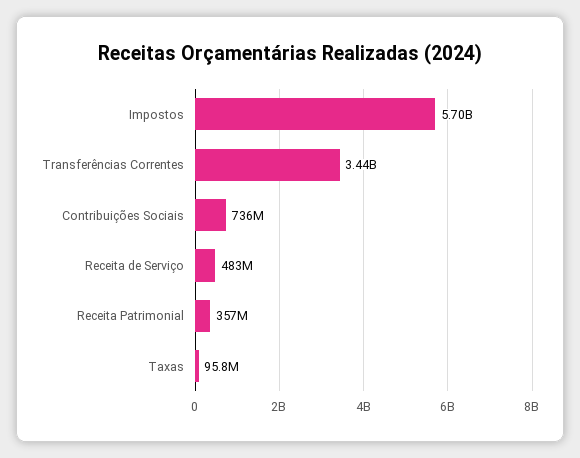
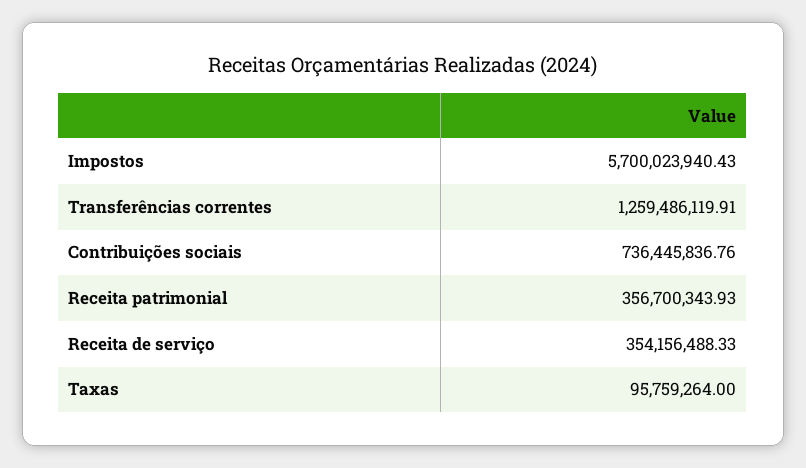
Transferências Correntes: 3440000000 -> 1259486119.91
Receita de Serviço: 483000000 -> 354156488.33

